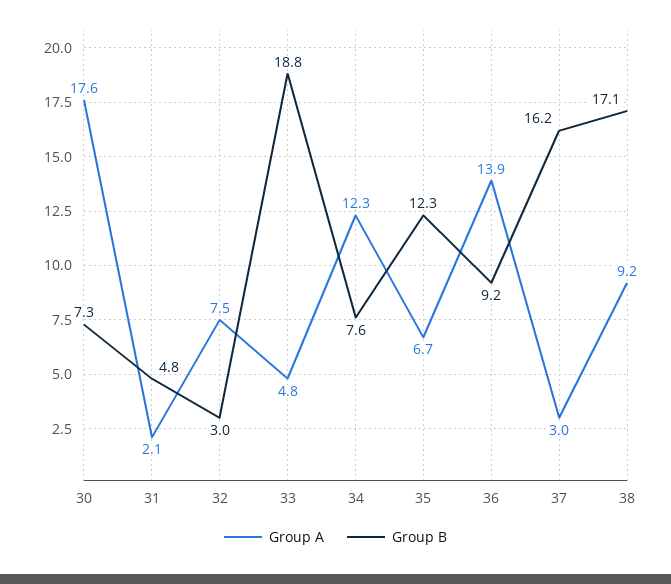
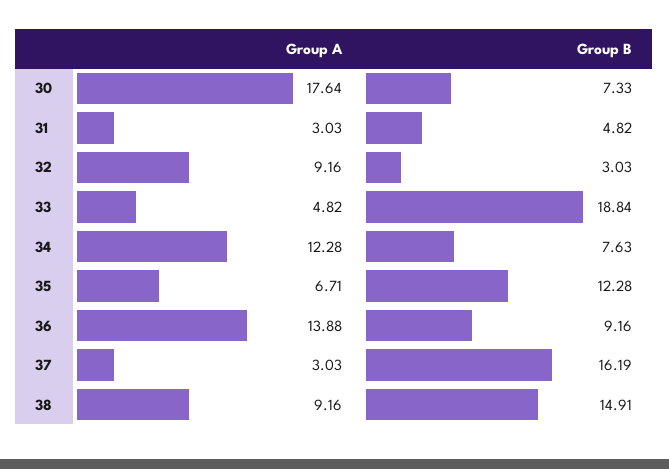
Group A, 31: 2.1 -> 3.03
Group A, 32: 7.5 -> 9.16
Group B, 38: 17.1 -> 14.91

